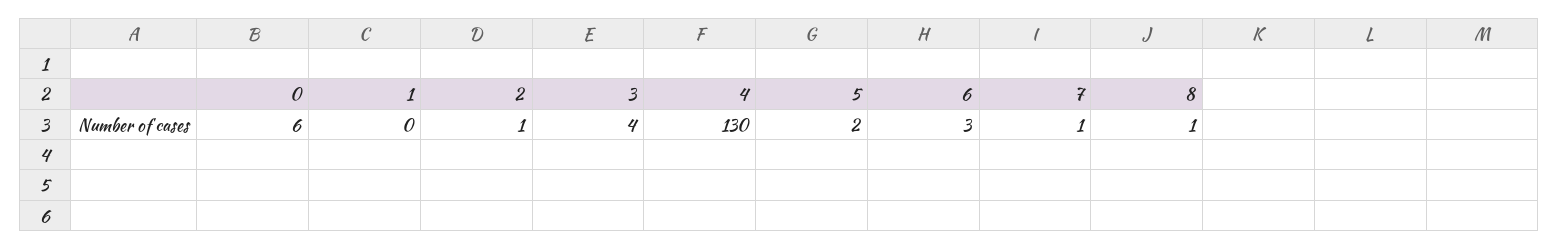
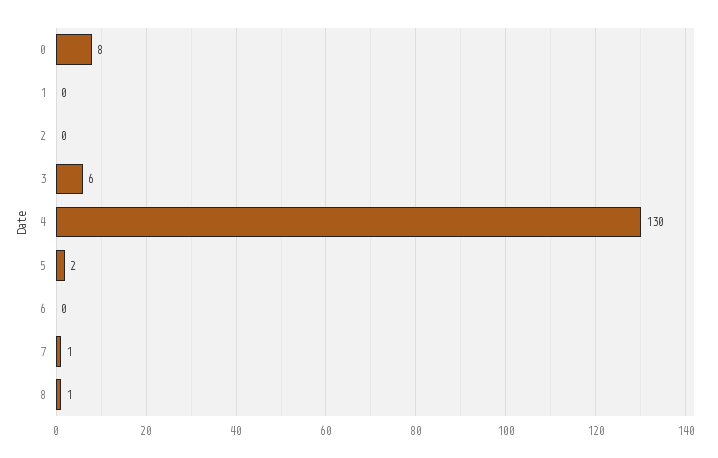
0: 6 -> 8
2: 1 -> 0
3: 4 -> 6
6: 3 -> 0

